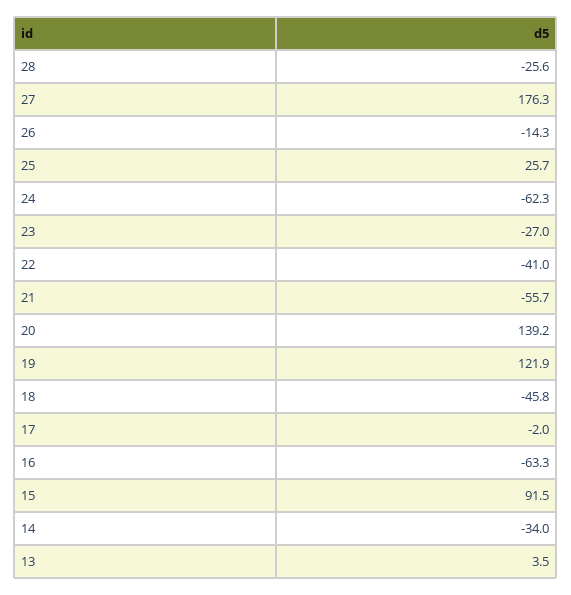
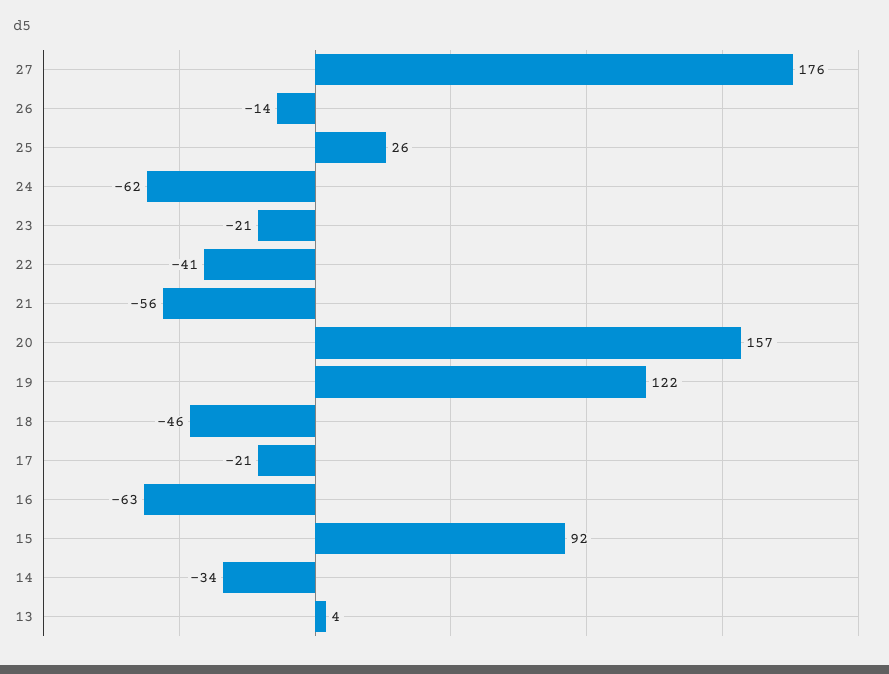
28: -25.6 -> none
23: -27 -> -21
20: 139.2 -> 157
17: -2 -> -21

